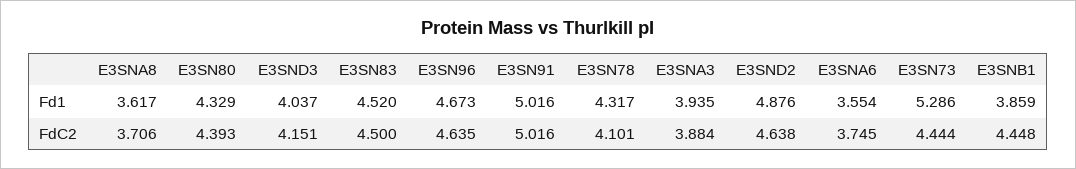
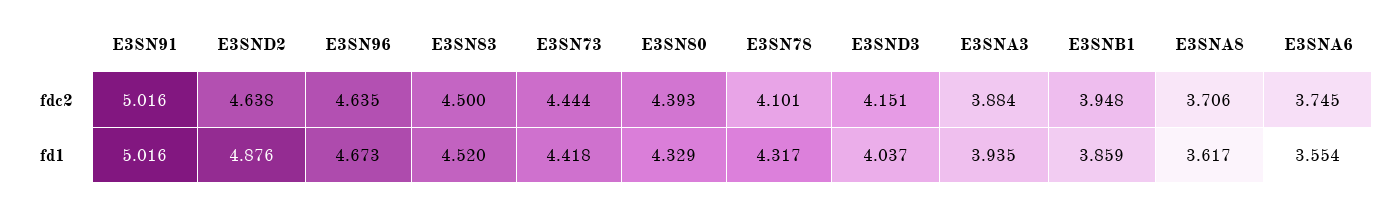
E3SN73, Fd1: 5.286 -> 4.418
E3SNB1, FdC2: 4.448 -> 3.948

